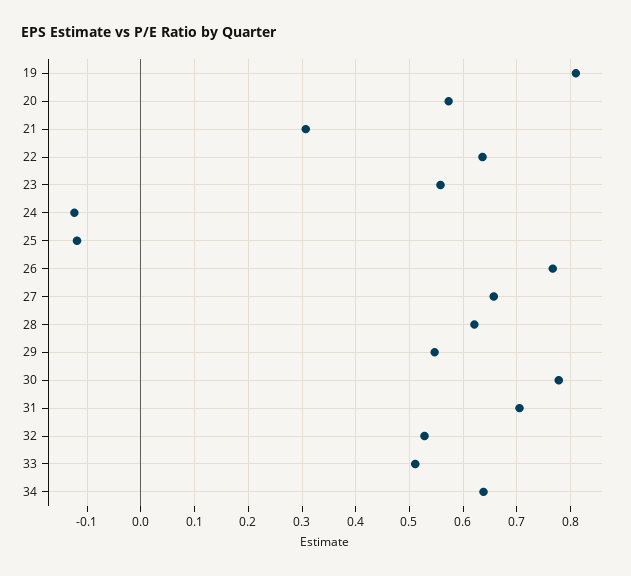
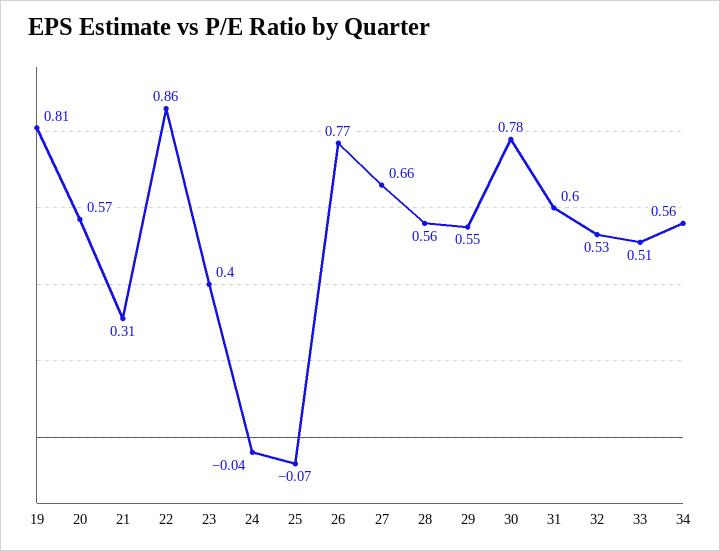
22: 0.64 -> 0.86
23: 0.56 -> 0.4
24: -0.12 -> -0.04
25: -0.12 -> -0.07
28: 0.62 -> 0.56
31: 0.7 -> 0.6
34: 0.64 -> 0.56

